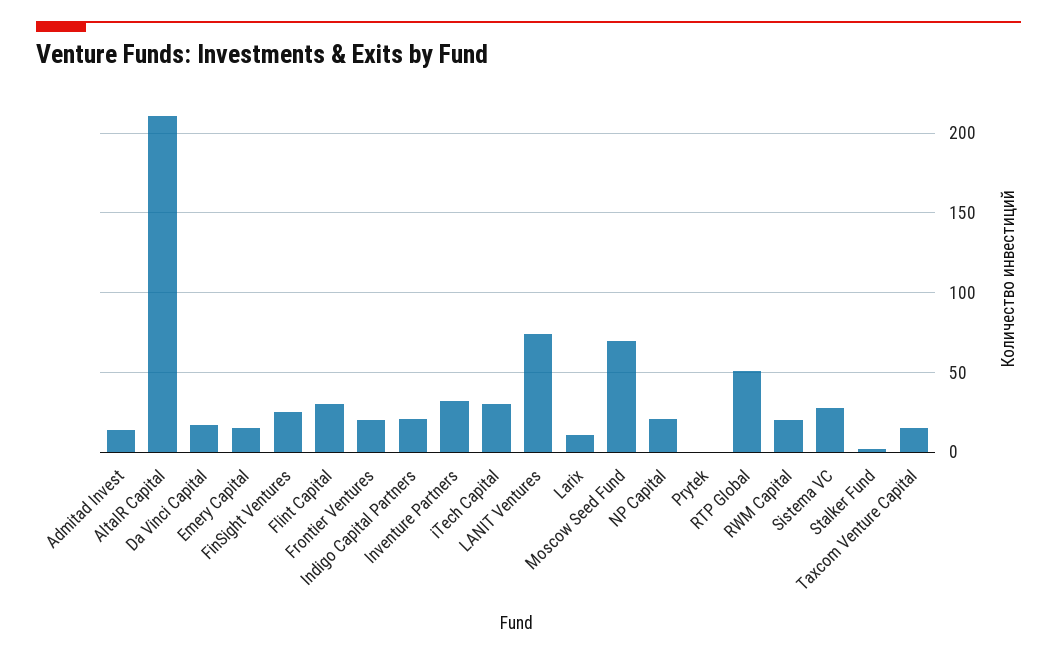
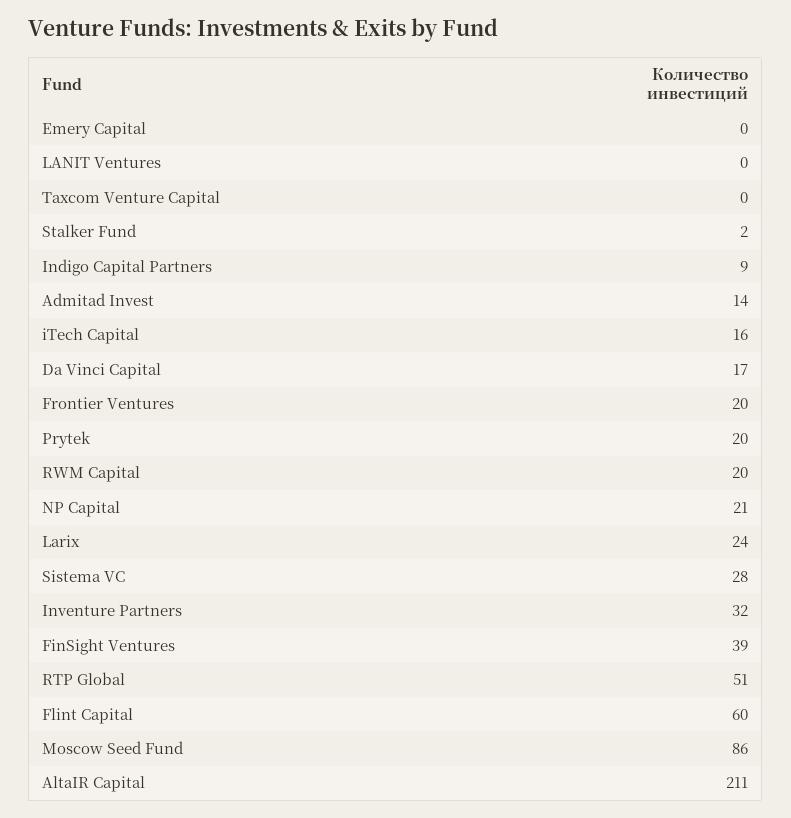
Emery Capital: 15 -> 0
FinSight Ventures: 25 -> 39
Flint Capital: 30 -> 60
Indigo Capital Partners: 20 -> 9
iTech Capital: 30 -> 16
LANIT Ventures: 75 -> 0
Larix: 10 -> 24
Moscow Seed Fund: 70 -> 86
Prytek: 0 -> 20
Taxcom Venture Capital: 15 -> 0

